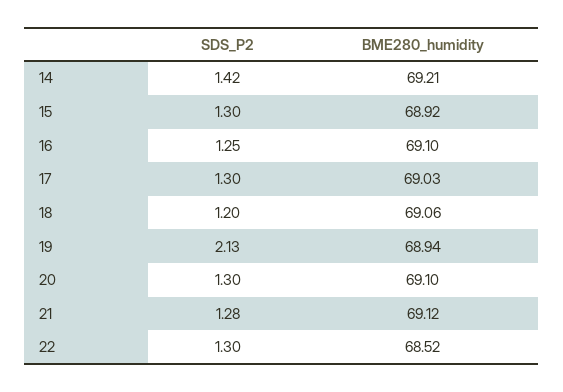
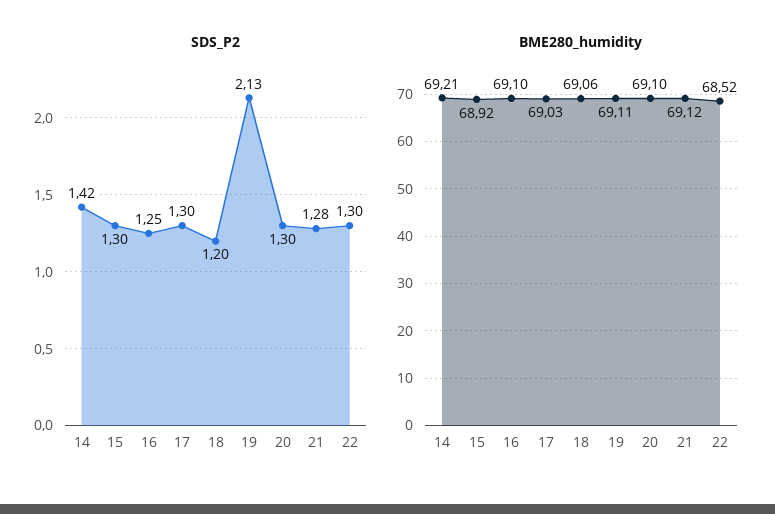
BME280_humidity, 19: 68.94 -> 69.11

